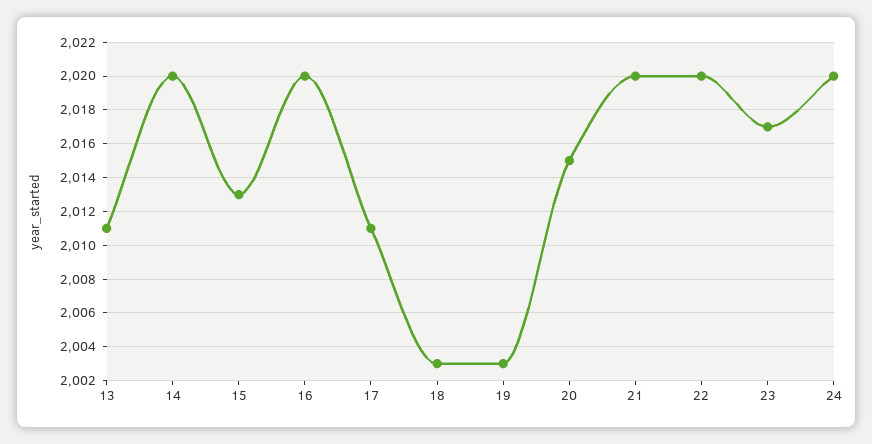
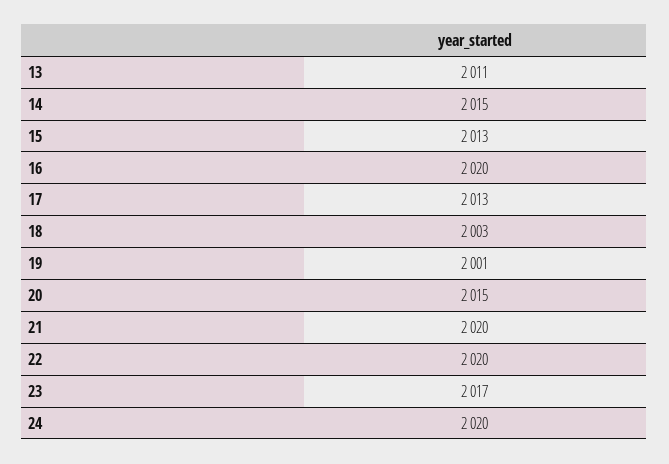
14: 2020 -> 2015
17: 2011 -> 2013
19: 2003 -> 2001

